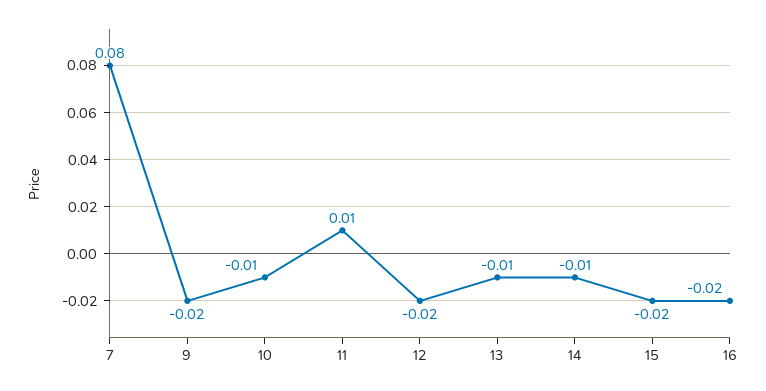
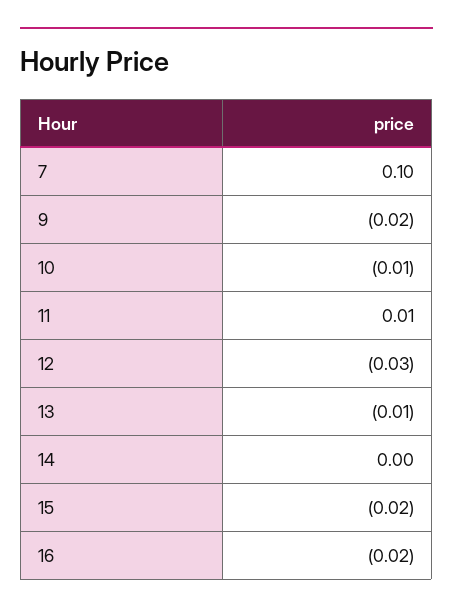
7: 0.08 -> 0.1
12: -0.02 -> -0.03
14: -0.01 -> 0

